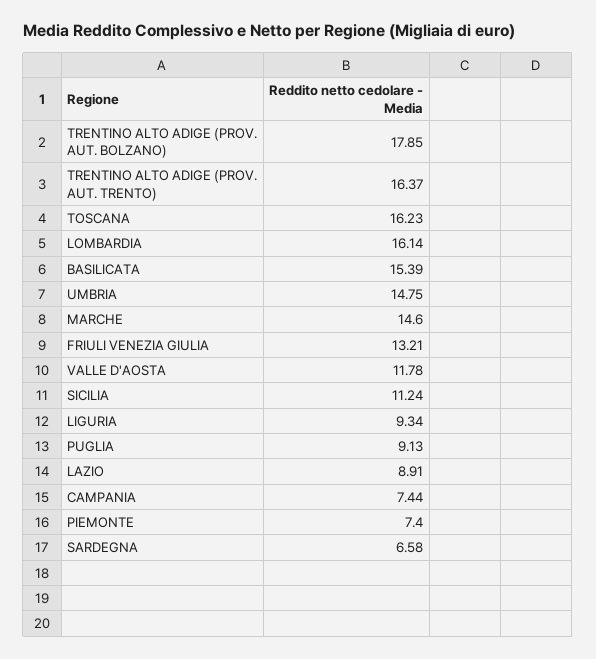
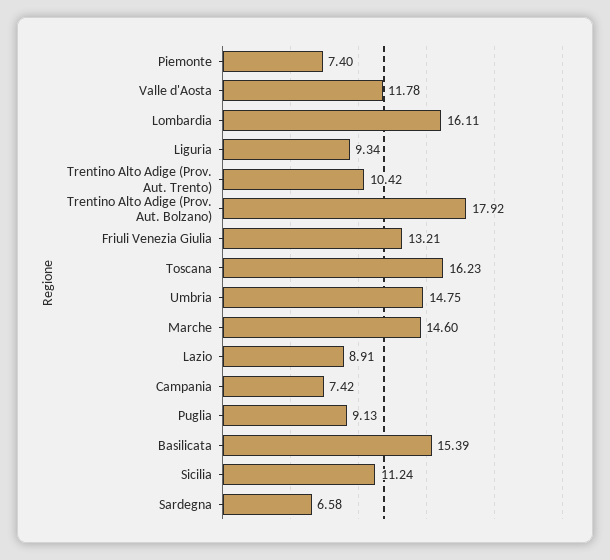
TRENTINO ALTO ADIGE (PROV. AUT. BOLZANO): 17.85 -> 17.92
TRENTINO ALTO ADIGE (PROV. AUT. TRENTO): 16.37 -> 10.42
LOMBARDIA: 16.14 -> 16.11
CAMPANIA: 7.44 -> 7.42

